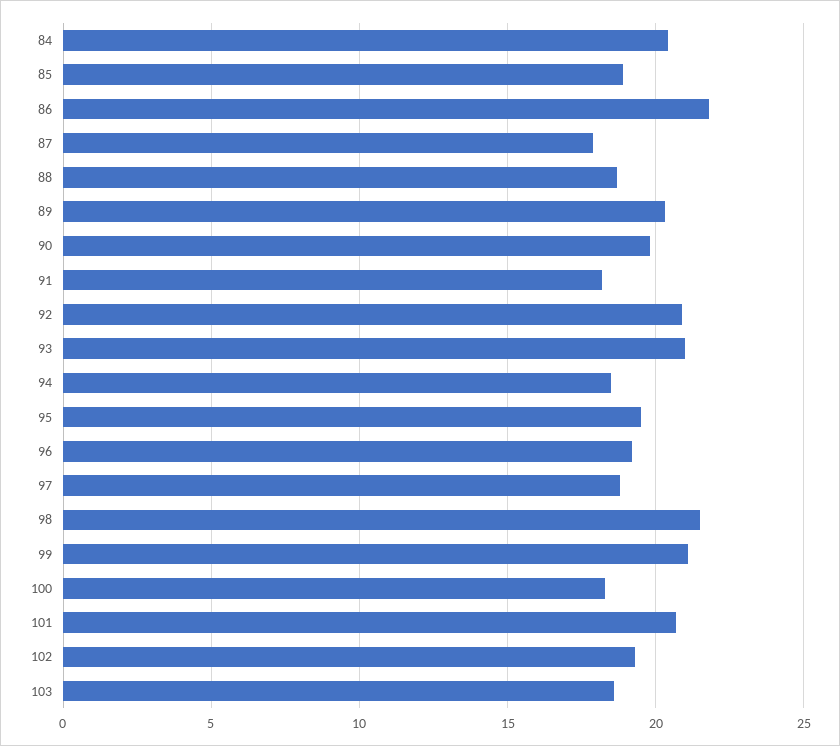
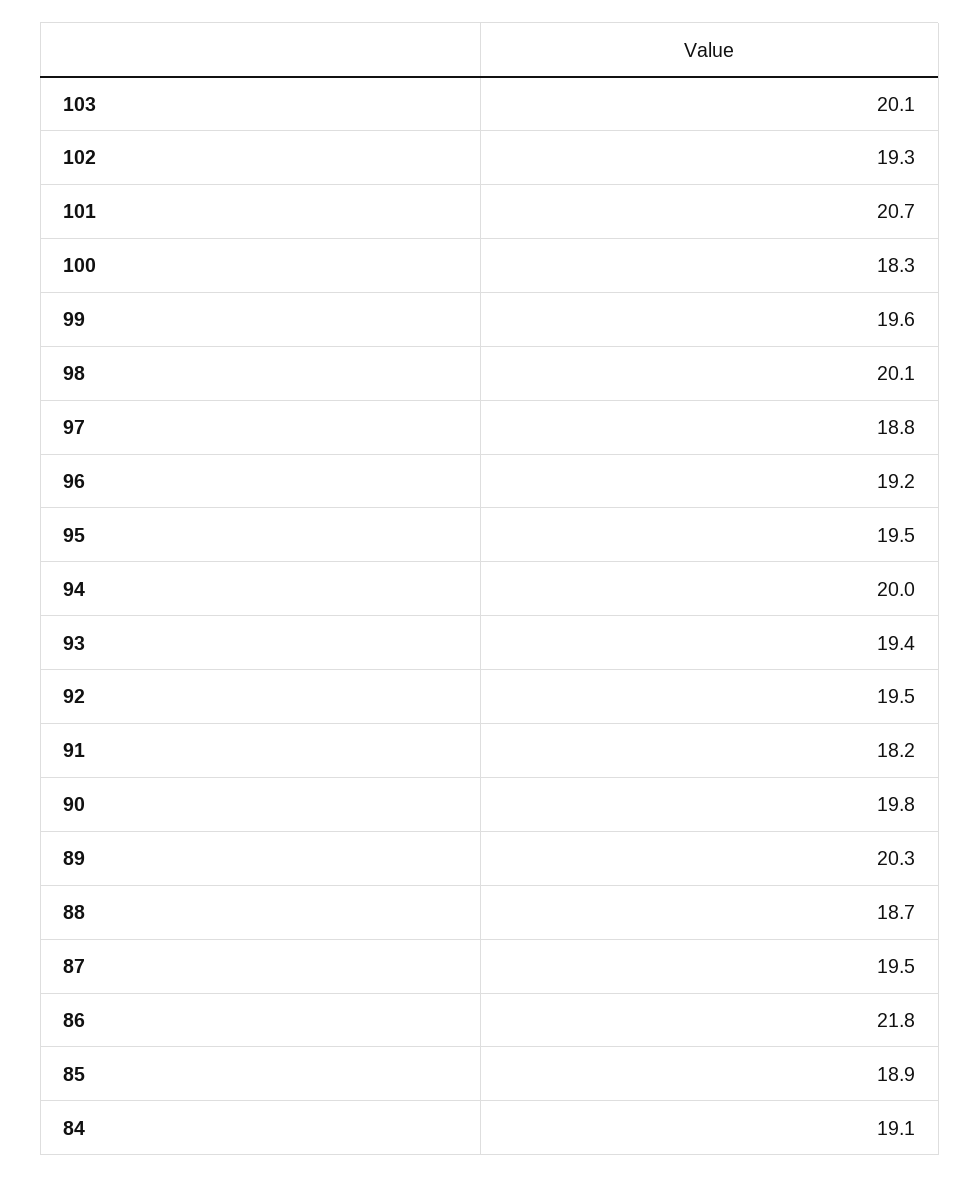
84: 20.5 -> 19.1
87: 18 -> 19.5
92: 21 -> 19.5
93: 21 -> 19.4
94: 18.5 -> 20
98: 21.5 -> 20.1
99: 21 -> 19.6
103: 18.5 -> 20.1

